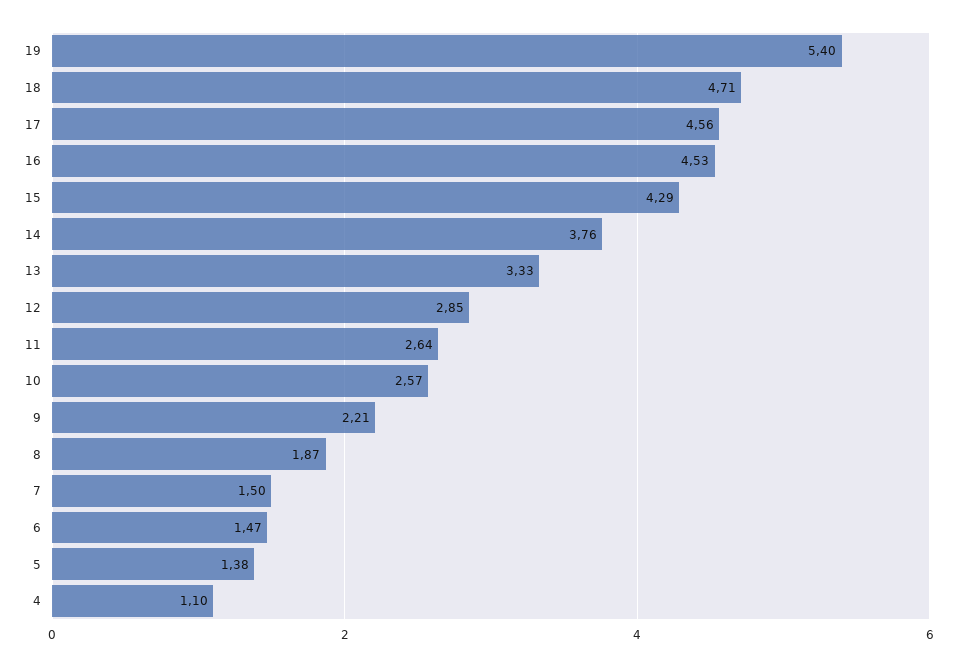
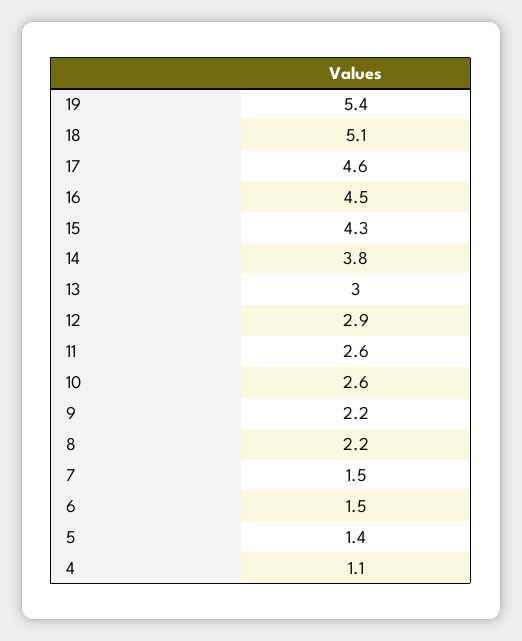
18: 4.71 -> 5.1
13: 3.33 -> 3
8: 1.87 -> 2.2

